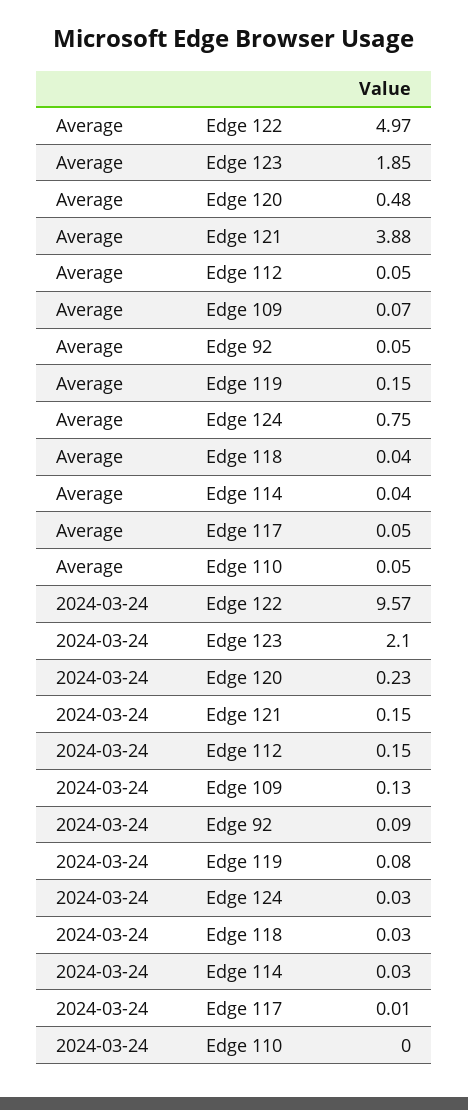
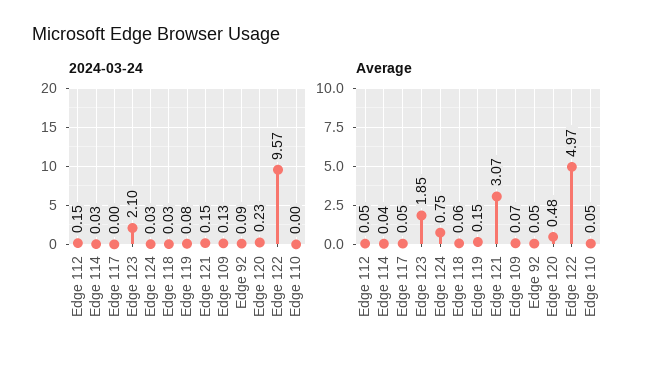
Average, Edge 121: 3.88 -> 3.07
Average, Edge 118: 0.04 -> 0.06
2024-03-24, Edge 117: 0.01 -> 0

